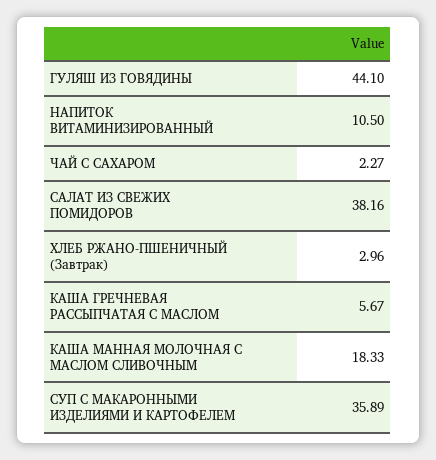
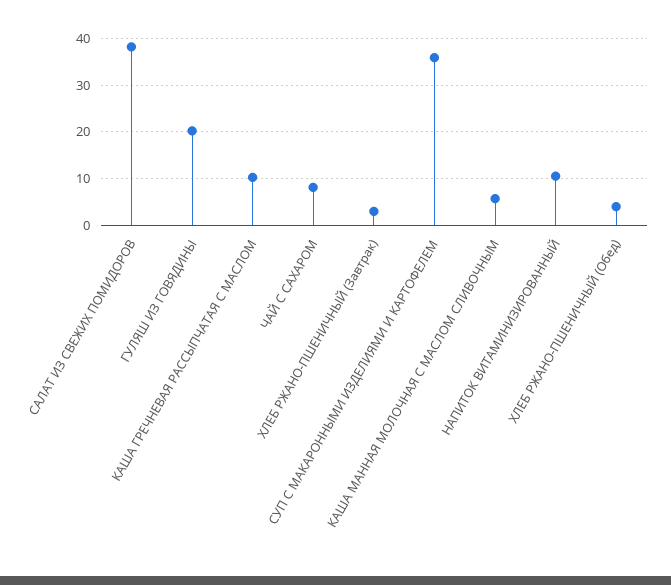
ГУЛЯШ ИЗ ГОВЯДИНЫ: 44.1 -> 20
ЧАЙ С САХАРОМ: 2.27 -> 8
КАША ГРЕЧНЕВАЯ РАССЫПЧАТАЯ С МАСЛОМ: 5.67 -> 10
КАША МАННАЯ МОЛОЧНАЯ С МАСЛОМ СЛИВОЧНЫМ: 18.33 -> 6
ХЛЕБ РЖАНО-ПШЕНИЧНЫЙ (Обед): none -> 4

